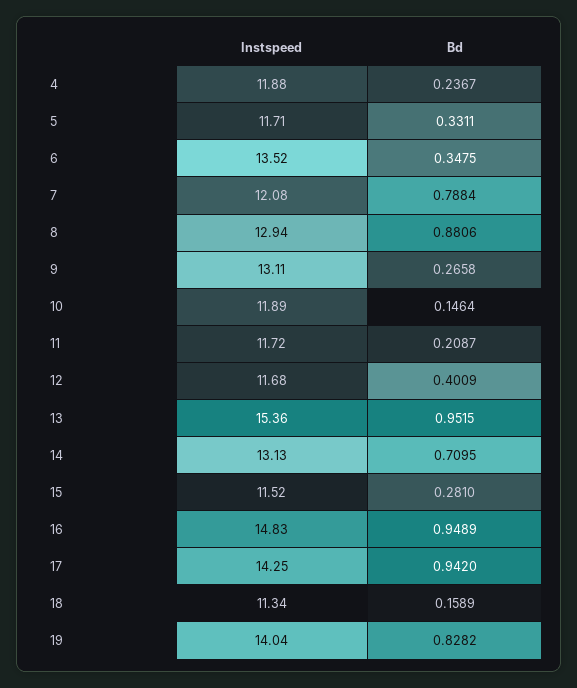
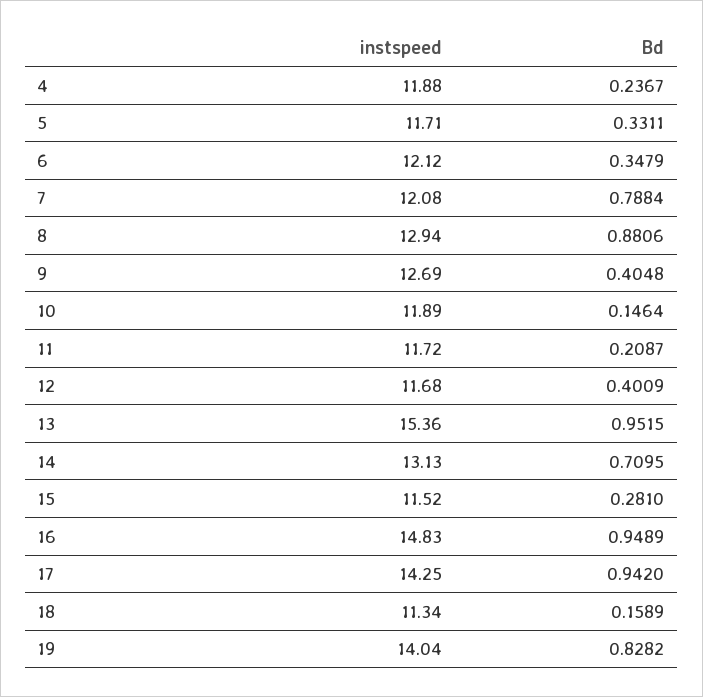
Instspeed, 6: 13.52 -> 12.12
Bd, 6: 0.3475 -> 0.3479
Instspeed, 9: 13.11 -> 12.69
Bd, 9: 0.2658 -> 0.4048

